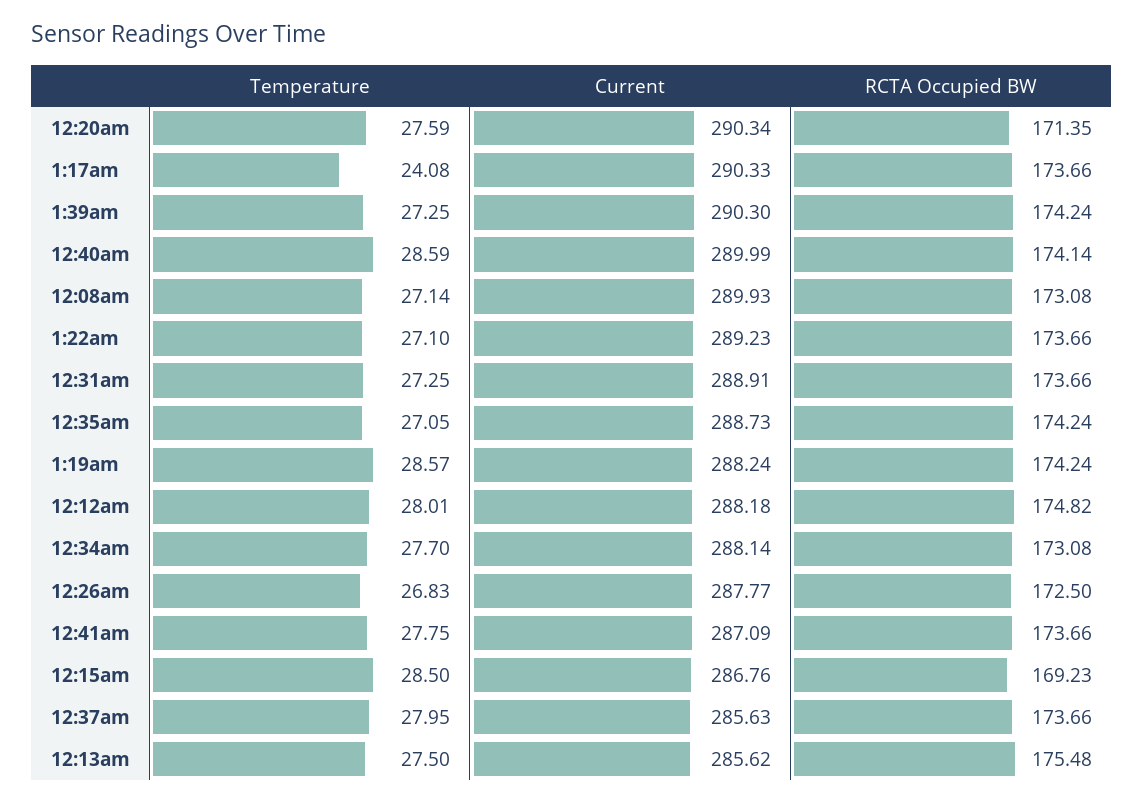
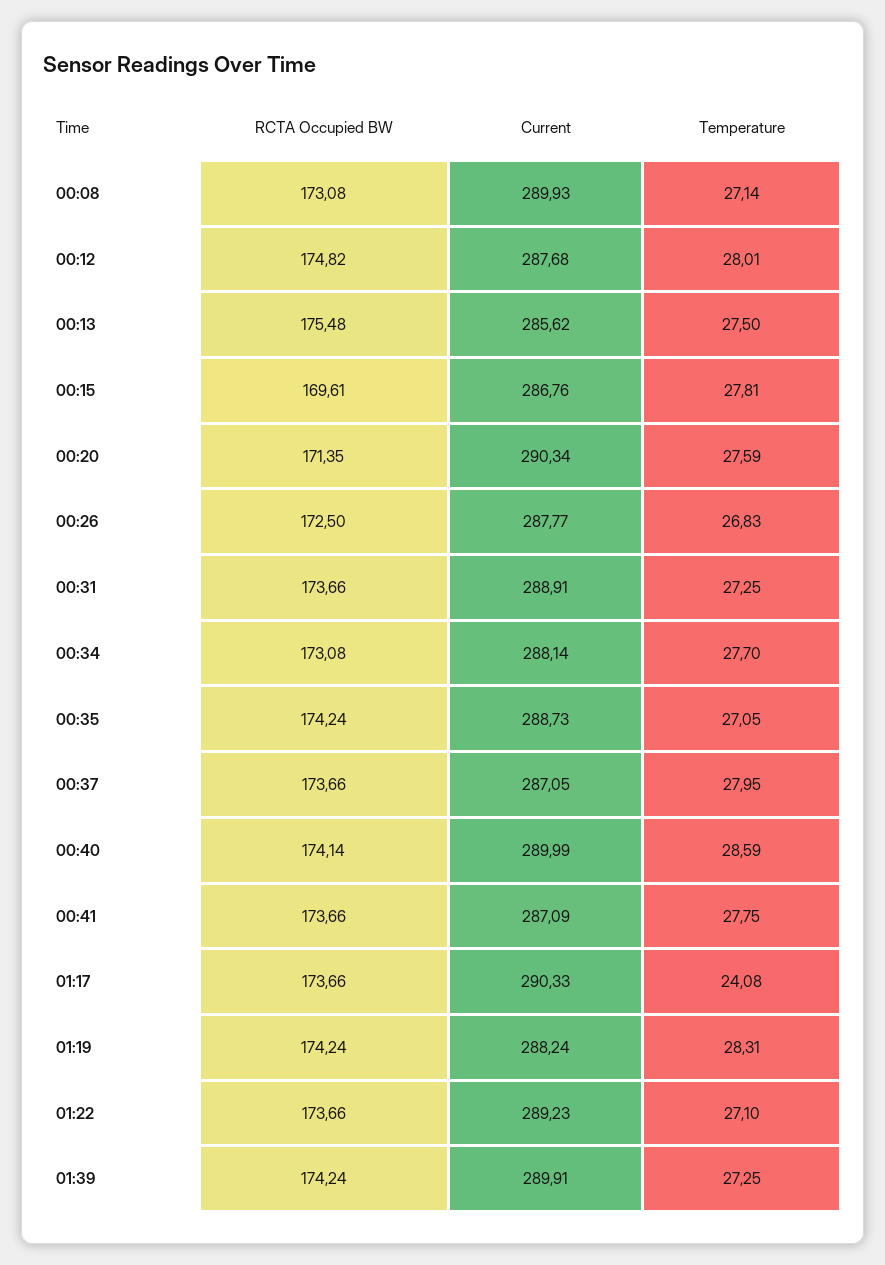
Current, 1:39am: 290.3 -> 289.91
Temperature, 1:19am: 28.57 -> 28.31
Current, 12:12am: 288.18 -> 287.68
Temperature, 12:15am: 28.5 -> 27.81
RCTA Occupied BW, 12:15am: 169.23 -> 169.61
Current, 12:37am: 285.63 -> 287.05

